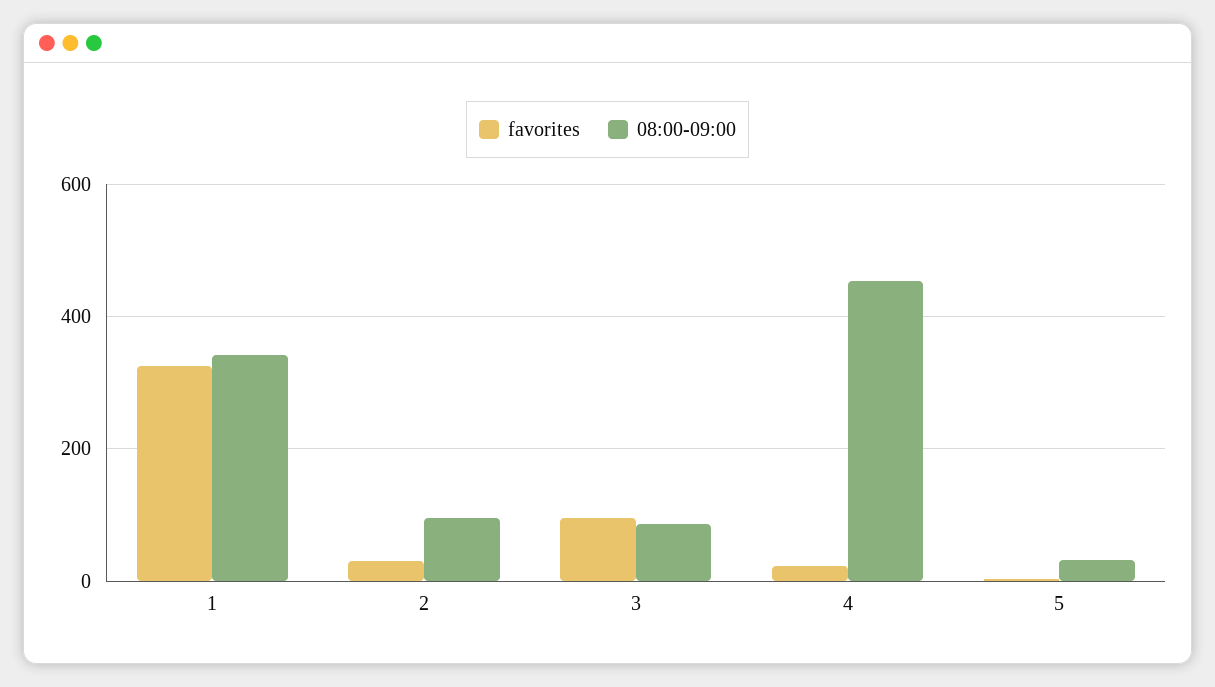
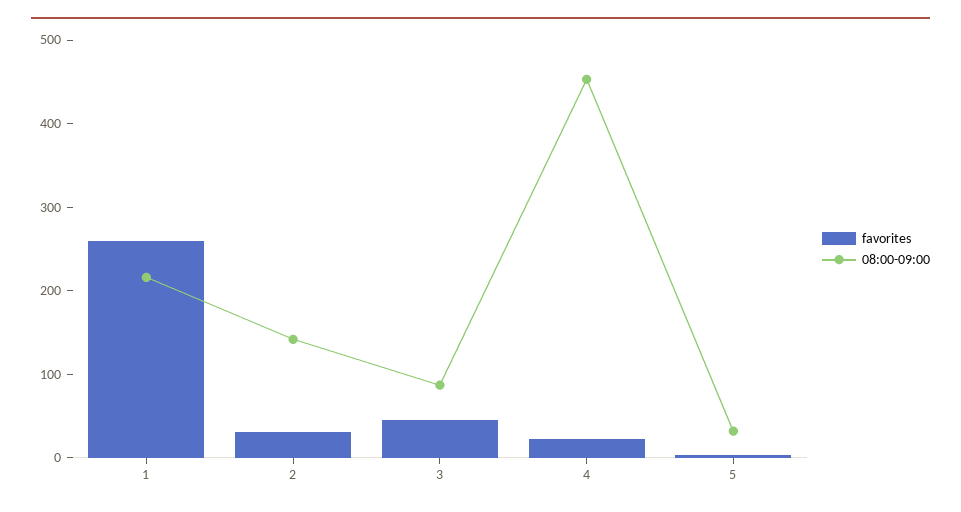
favorites, 1: 320 -> 260
08:00-09:00, 1: 340 -> 220
08:00-09:00, 2: 100 -> 140
favorites, 3: 100 -> 40

